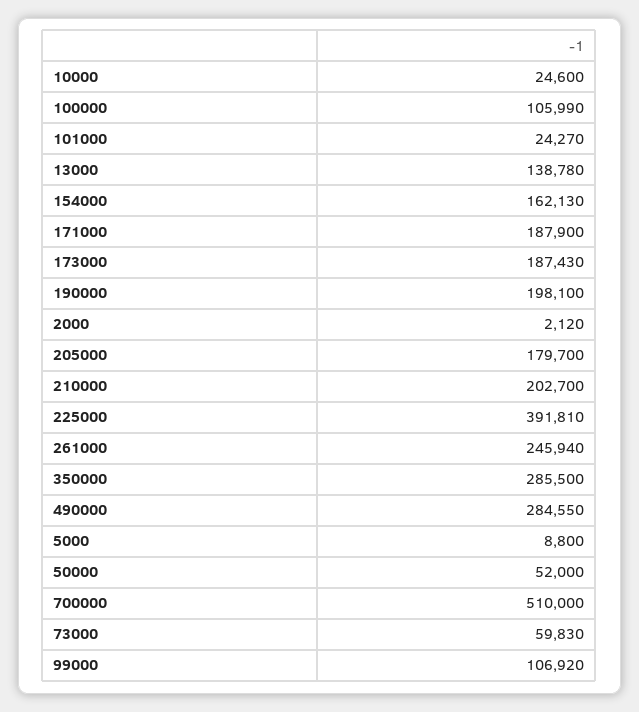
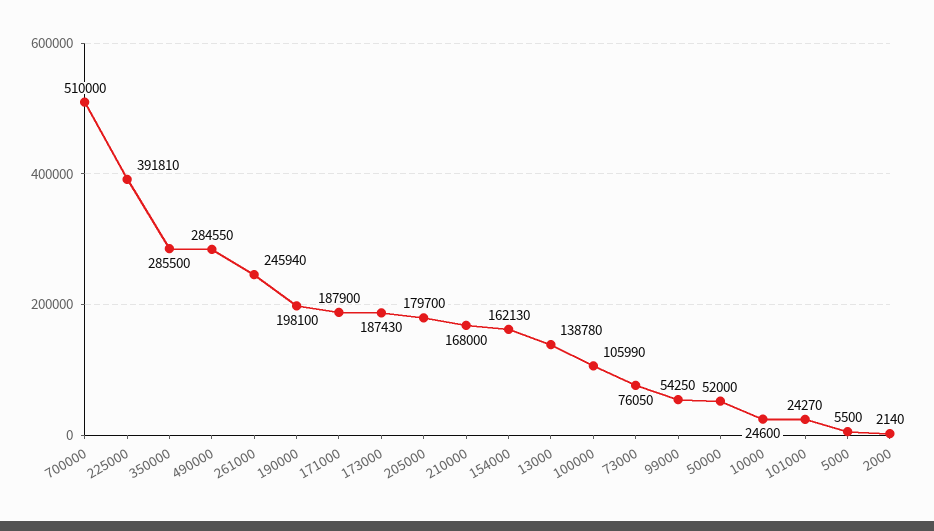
2000: 2120 -> 2140
210000: 202700 -> 168000
5000: 8800 -> 5500
73000: 59830 -> 76050
99000: 106920 -> 54250

